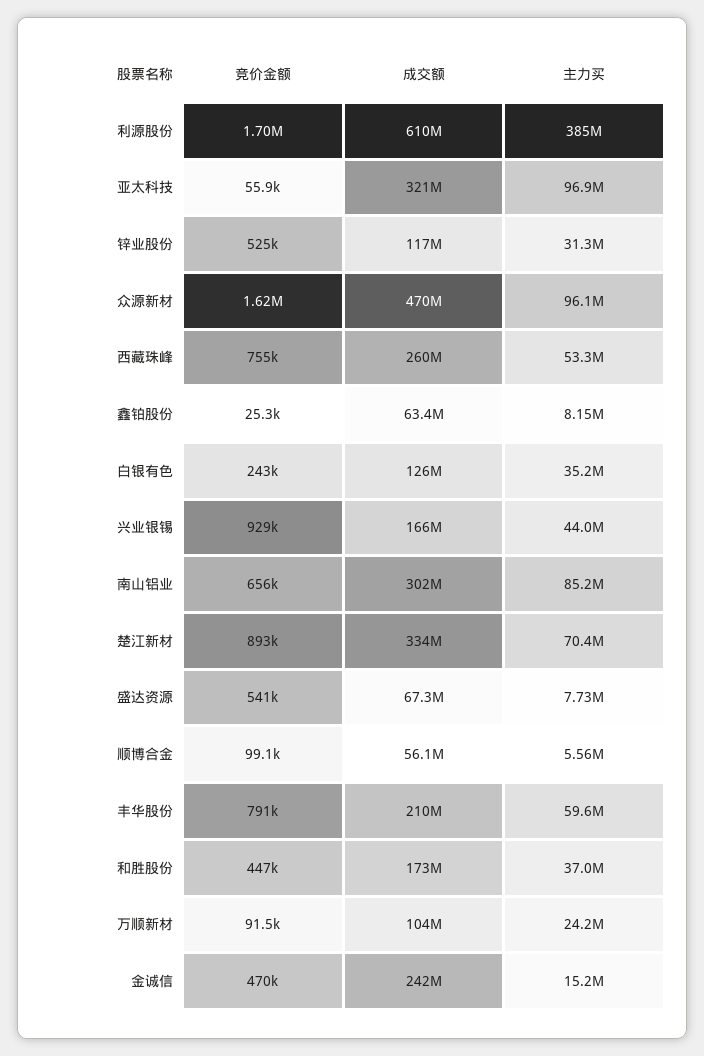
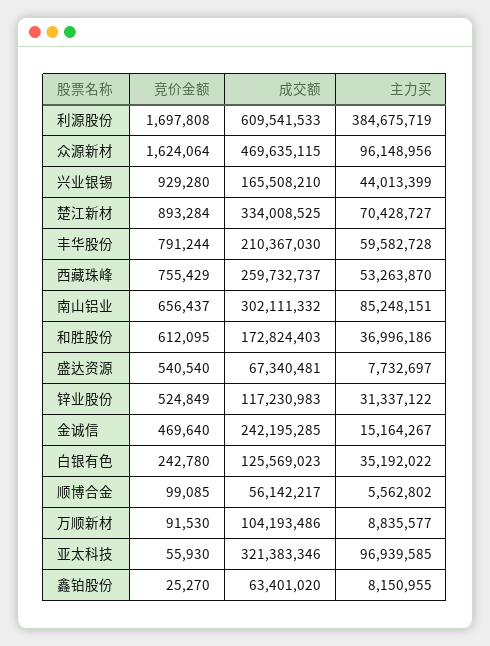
竞价金额, 和胜股份: 447000 -> 612095
主力买, 万顺新材: 24200000 -> 8835577

